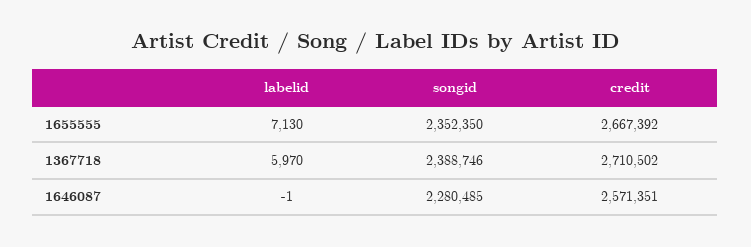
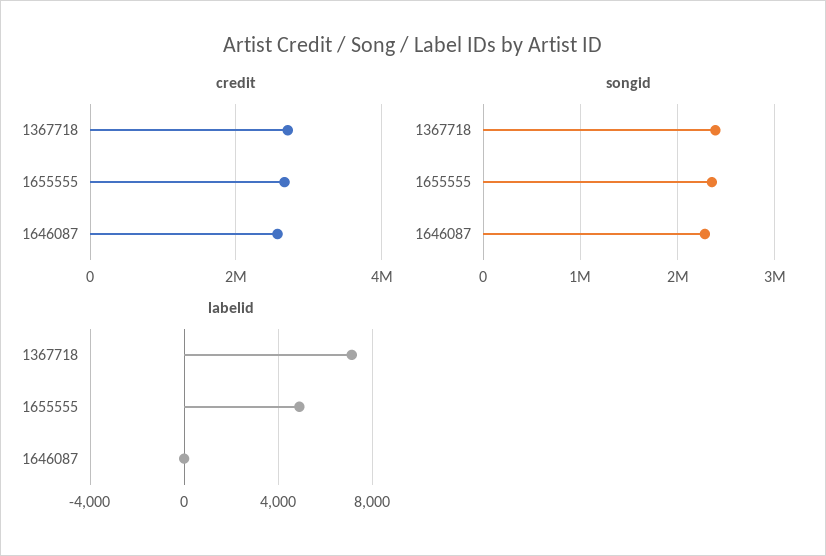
labelid, 1655555: 7130 -> 5000
labelid, 1367718: 5970 -> 7000

